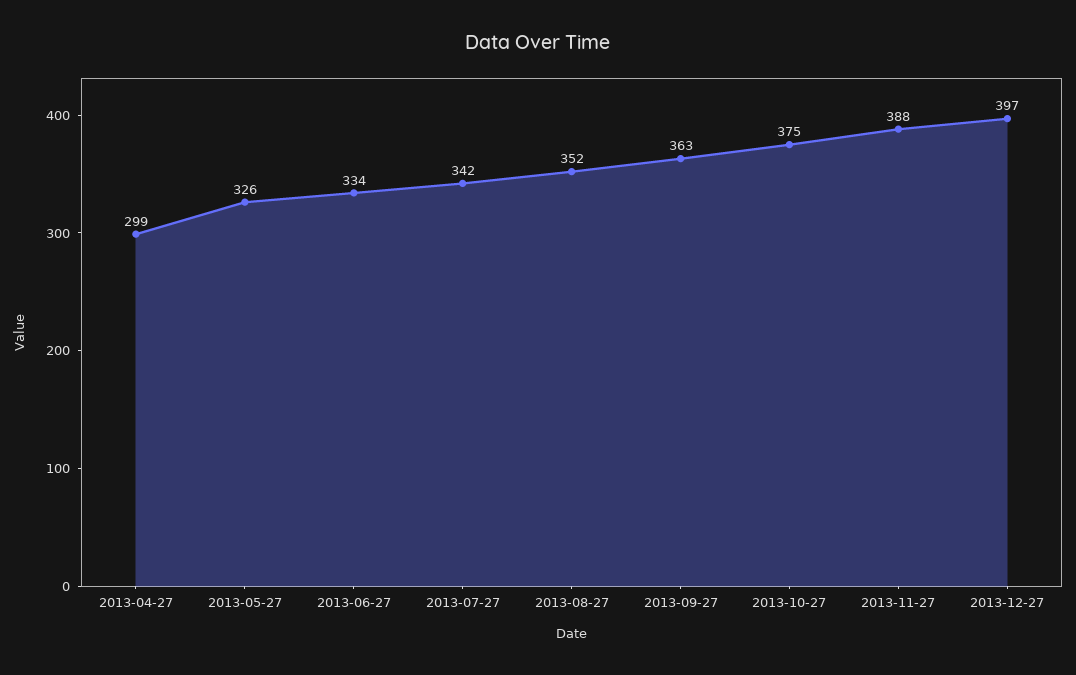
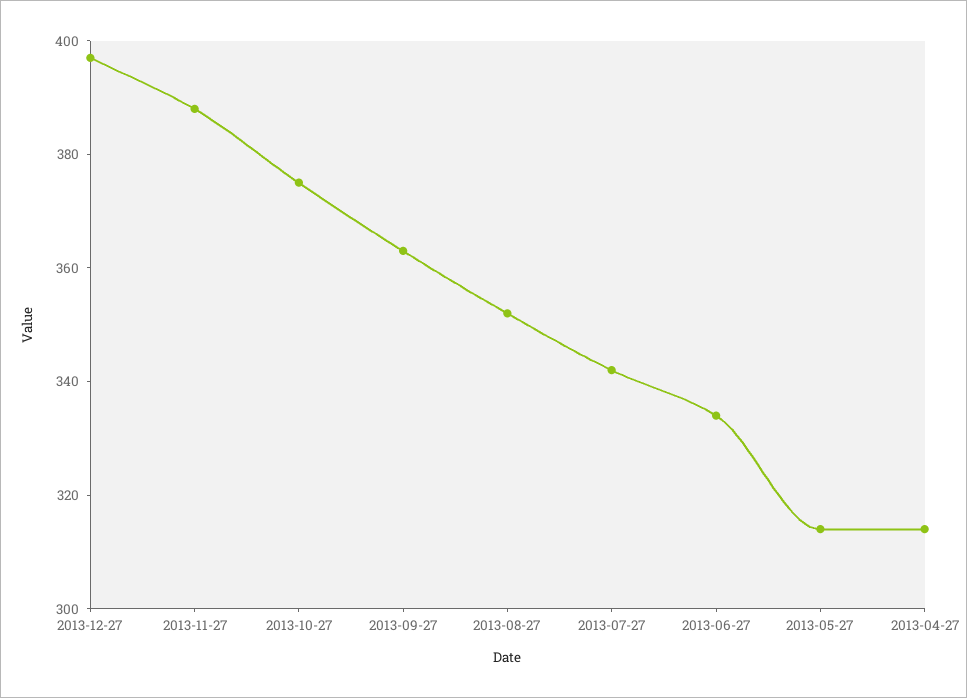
2013-04-27: 299 -> 315
2013-05-27: 326 -> 315

